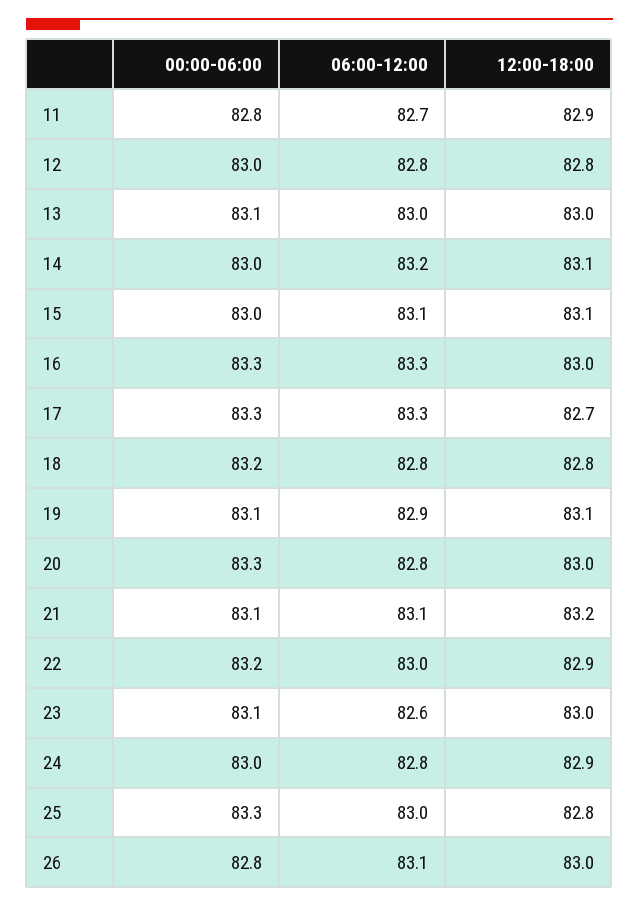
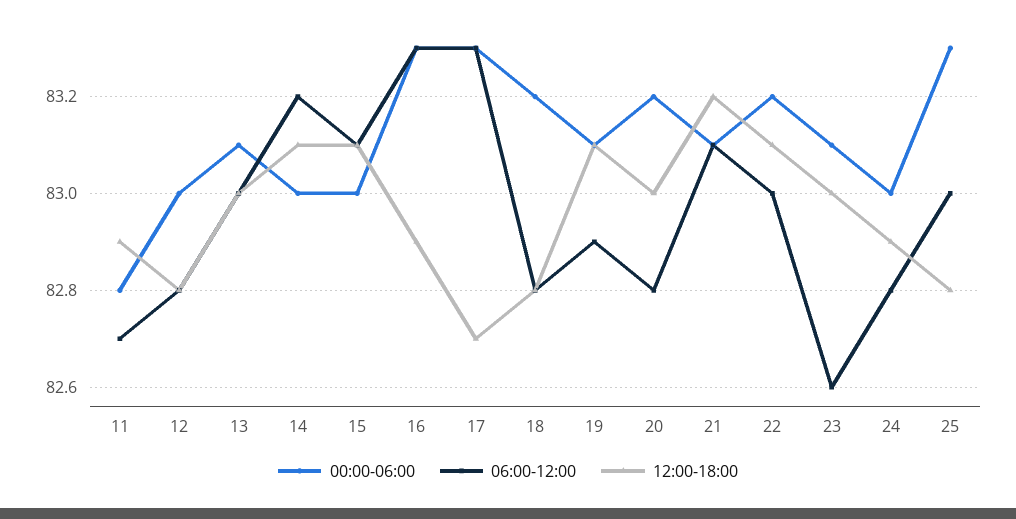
12:00-18:00, 16: 83 -> 82.9
00:00-06:00, 20: 83.3 -> 83.2
12:00-18:00, 22: 82.9 -> 83.1
00:00-06:00, 26: 82.8 -> none
06:00-12:00, 26: 83.1 -> none
12:00-18:00, 26: 83 -> none

